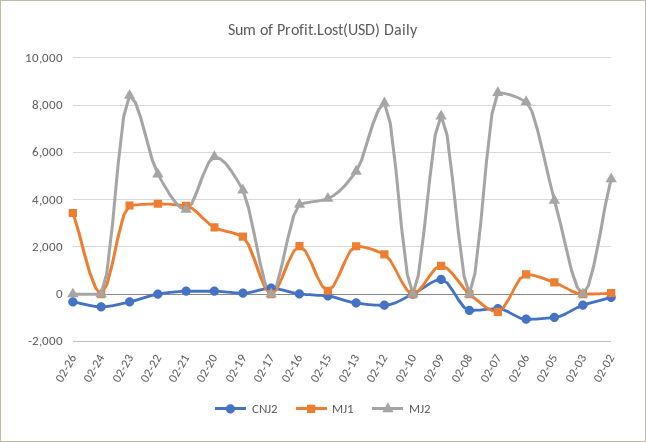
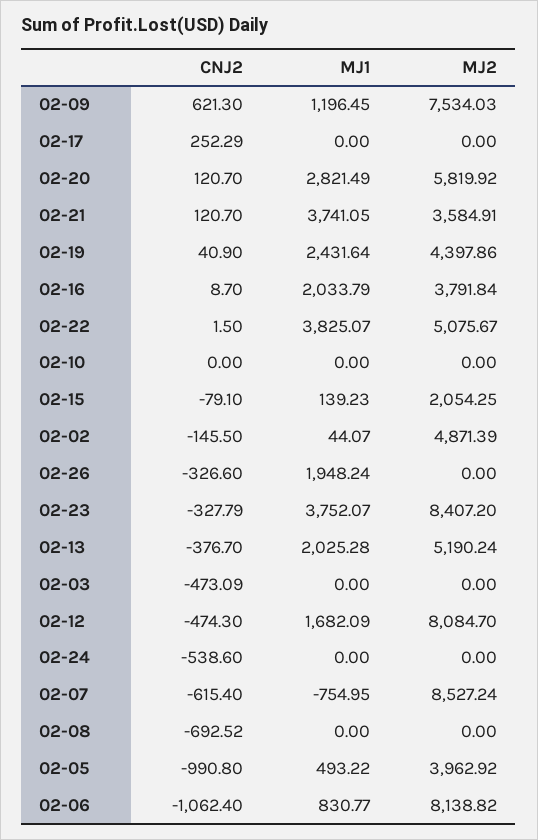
MJ1, 02-26: 3500 -> 1948.24
MJ2, 02-15: 4000 -> 2054.25

